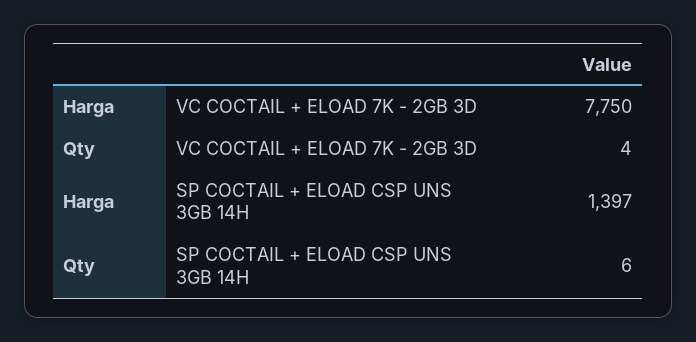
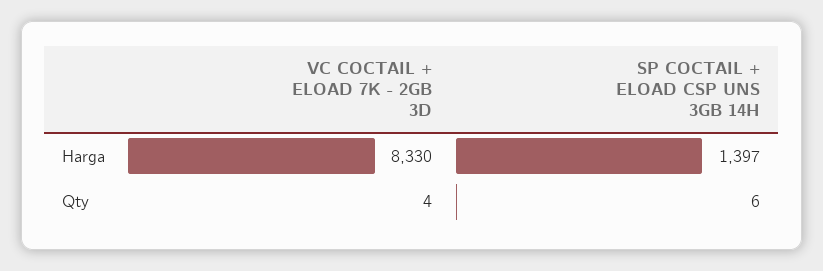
Harga, VC COCTAIL + ELOAD 7K - 2GB 3D: 7750 -> 8330

